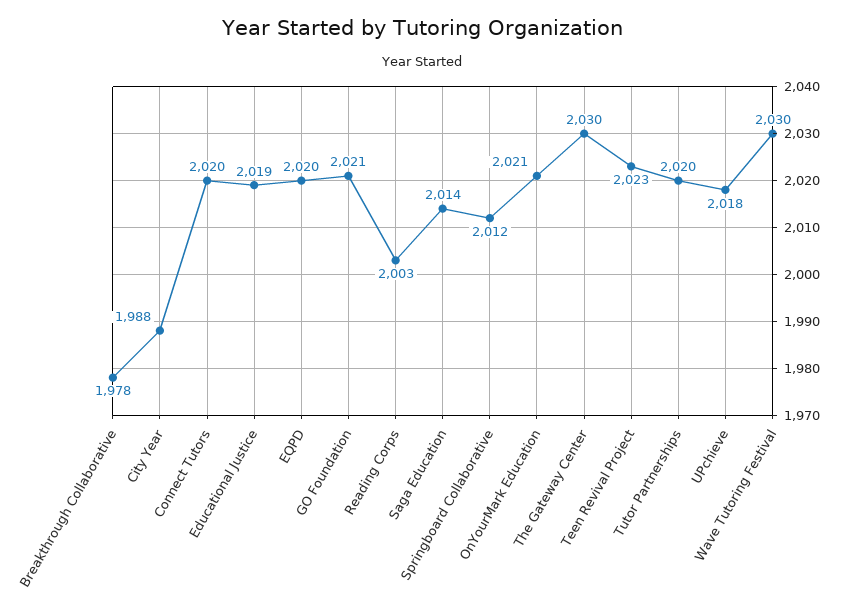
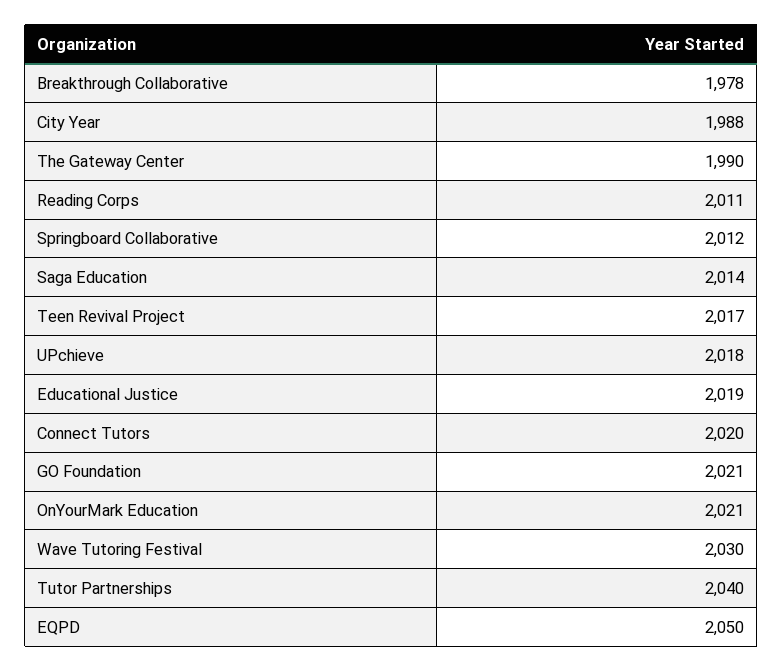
EQPD: 2020 -> 2050
Reading Corps: 2003 -> 2011
The Gateway Center: 2030 -> 1990
Teen Revival Project: 2023 -> 2017
Tutor Partnerships: 2020 -> 2040

